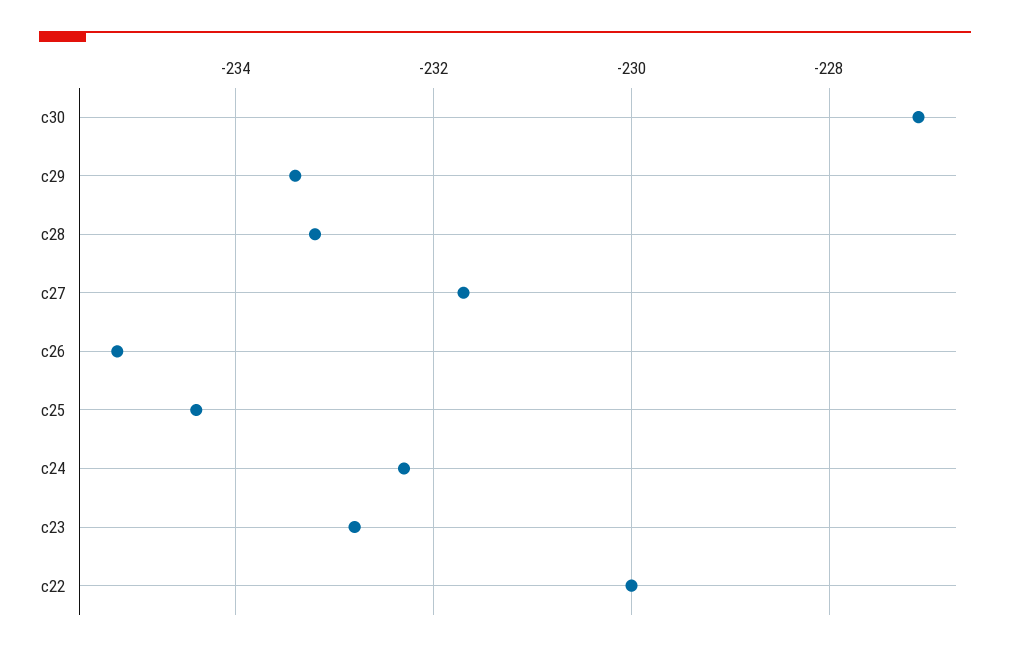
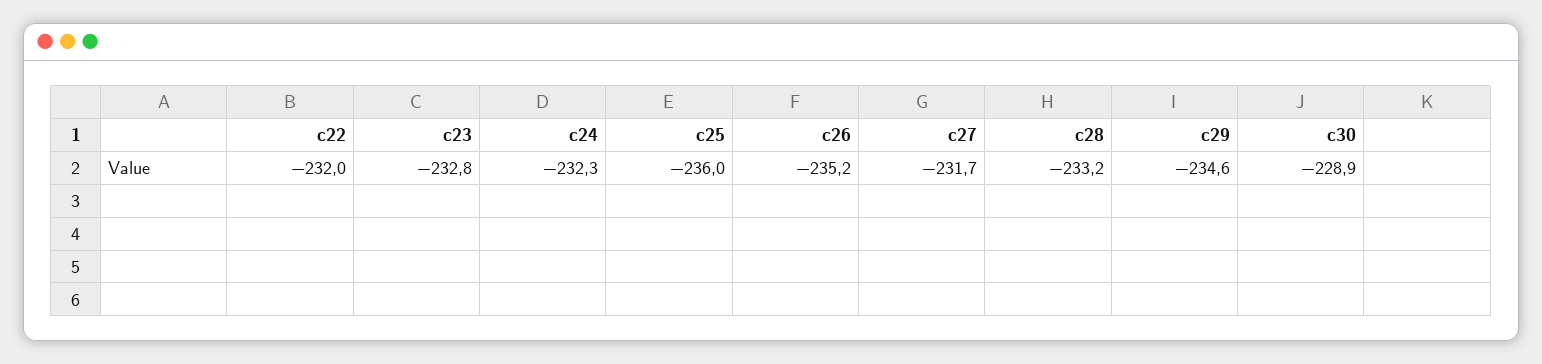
c30: -227 -> -228.9
c29: -233.5 -> -234.6
c25: -234.5 -> -236
c22: -230 -> -232

